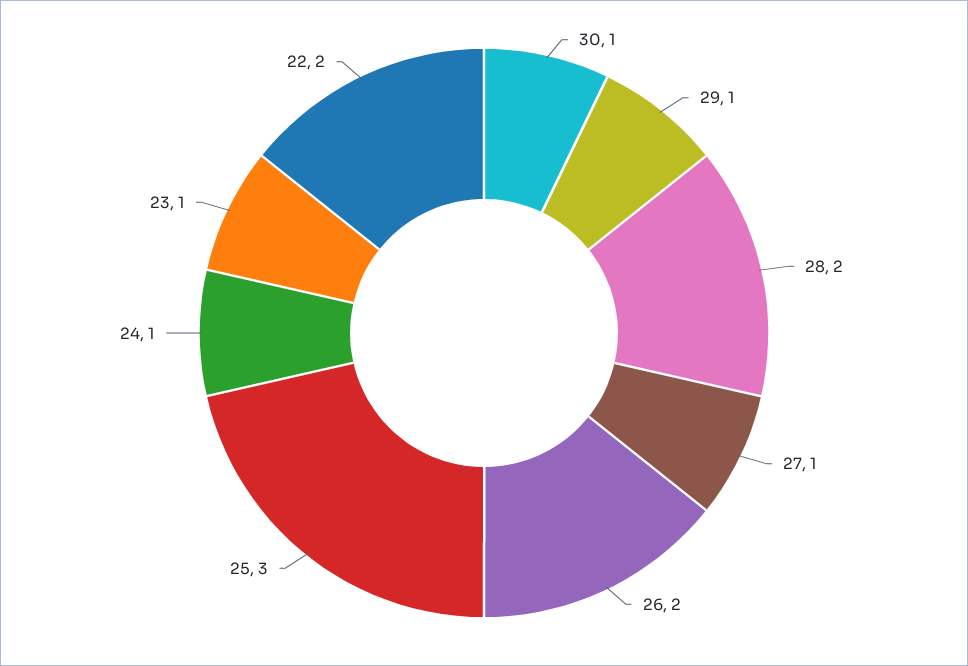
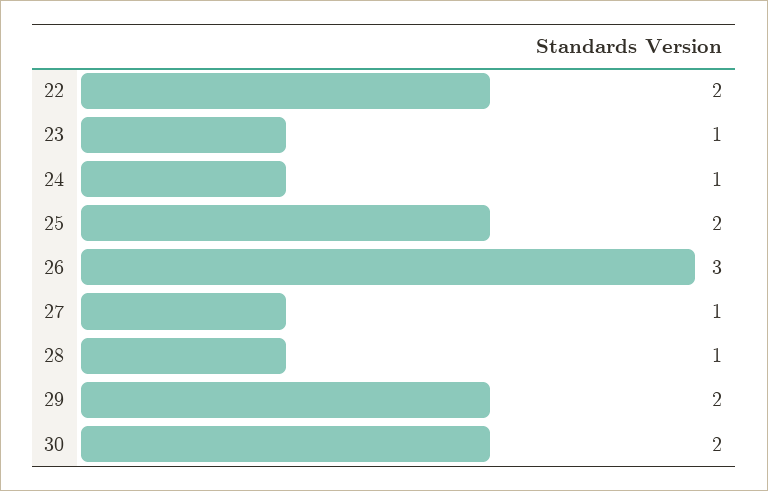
30: 1 -> 2
29: 1 -> 2
28: 2 -> 1
26: 2 -> 3
25: 3 -> 2

